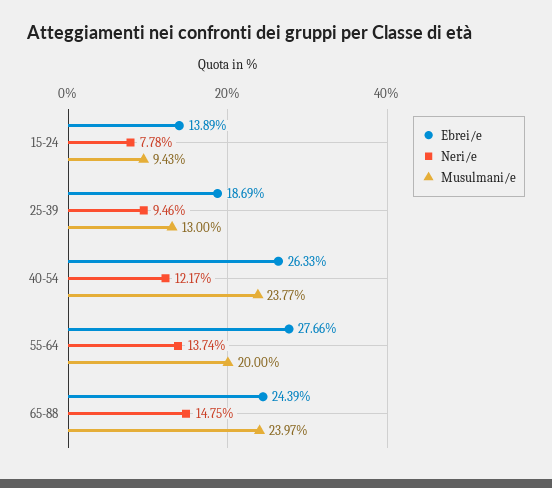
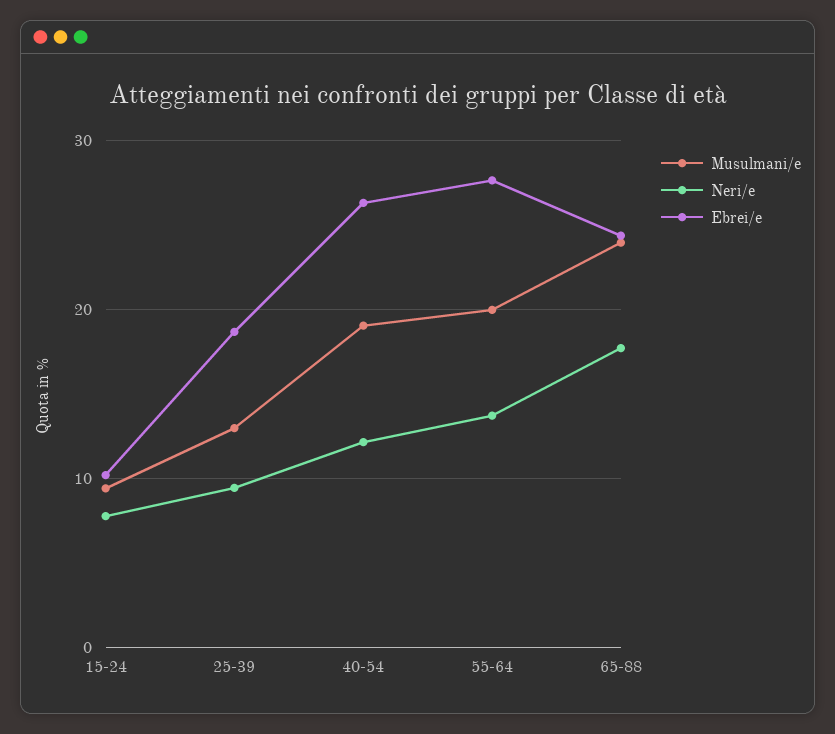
Ebrei/e, 15-24: 13.89 -> 10
Musulmani/e, 40-54: 23.77 -> 19
Neri/e, 65-88: 14.75 -> 18

